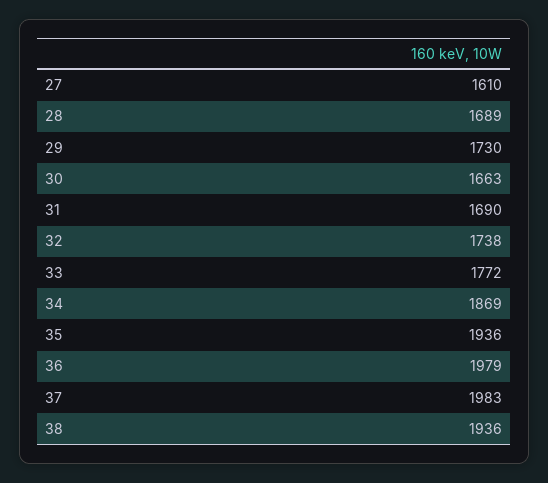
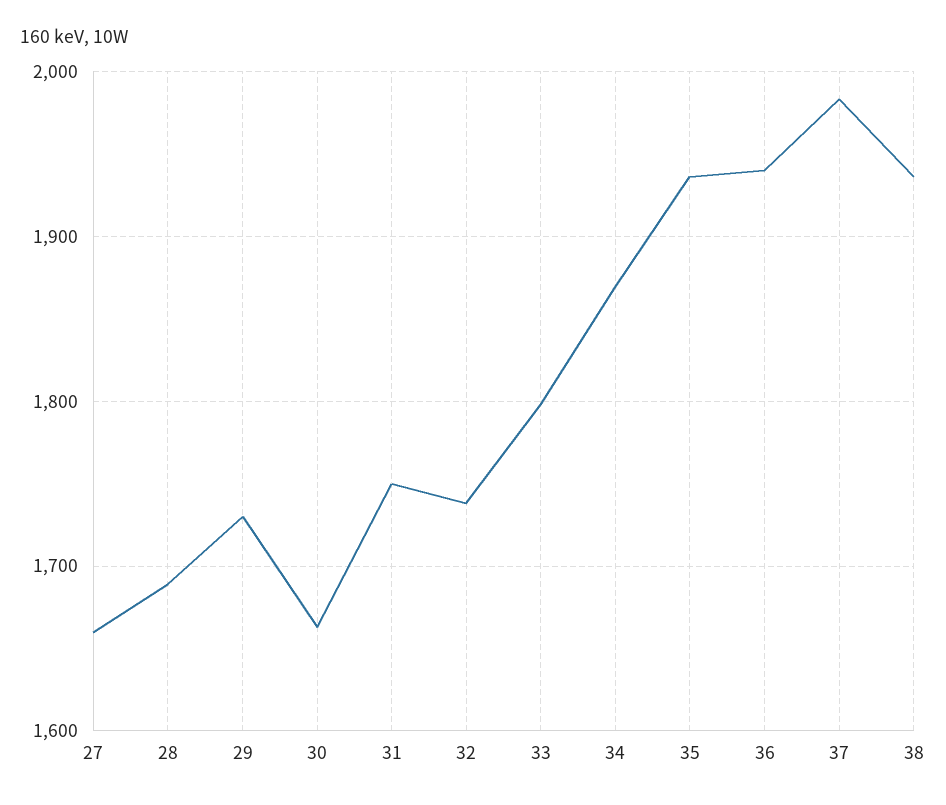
27: 1610 -> 1660
31: 1690 -> 1750
33: 1772 -> 1800
36: 1979 -> 1940

